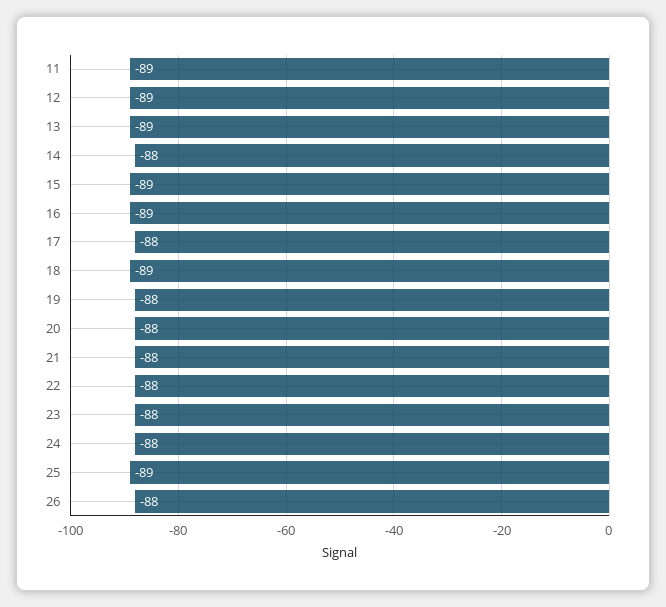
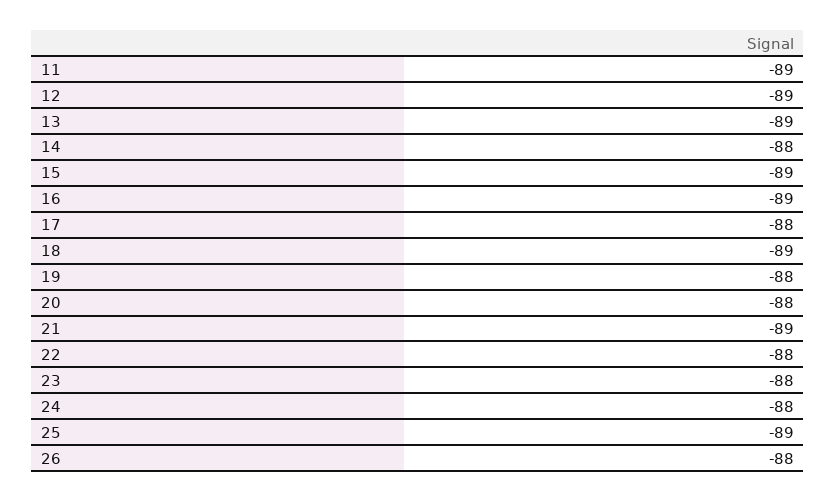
21: -88 -> -89

